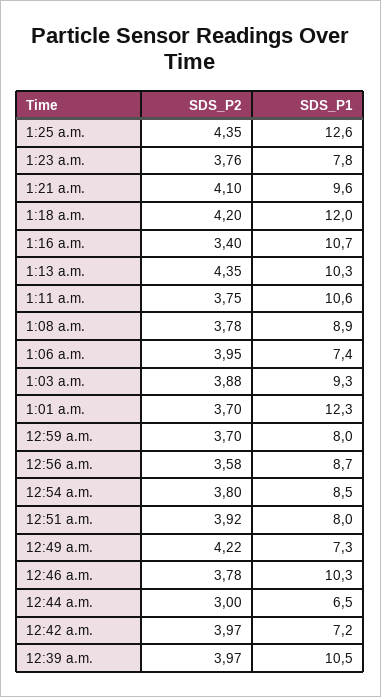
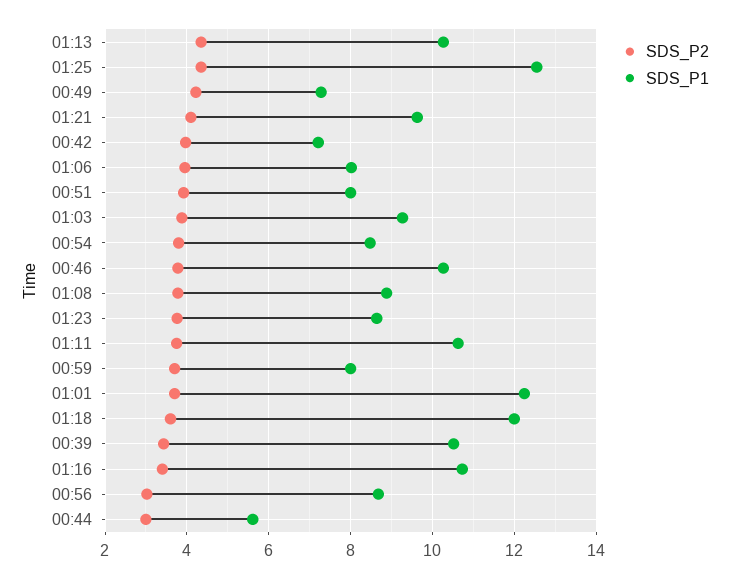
SDS_P1, 1:23 a.m.: 7.8 -> 8.6
SDS_P2, 1:18 a.m.: 4.2 -> 3.6
SDS_P1, 1:06 a.m.: 7.4 -> 8
SDS_P2, 12:56 a.m.: 3.58 -> 3
SDS_P1, 12:44 a.m.: 6.5 -> 5.6
SDS_P2, 12:39 a.m.: 3.97 -> 3.4

